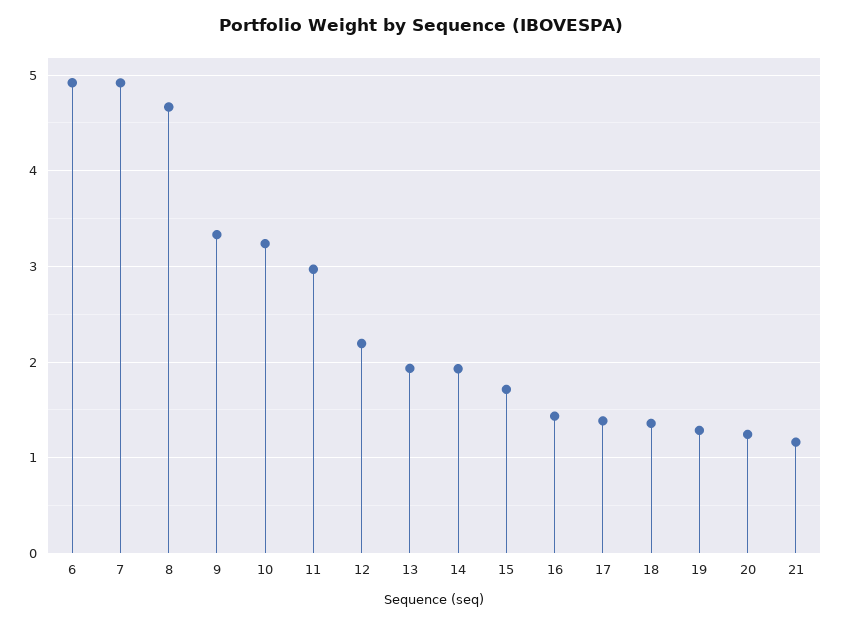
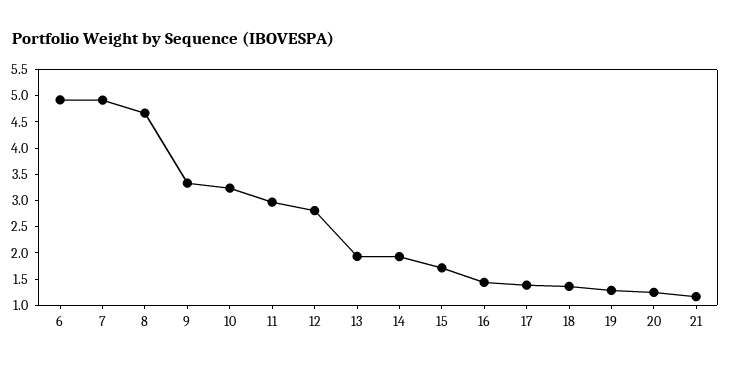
12: 2.2 -> 2.75

